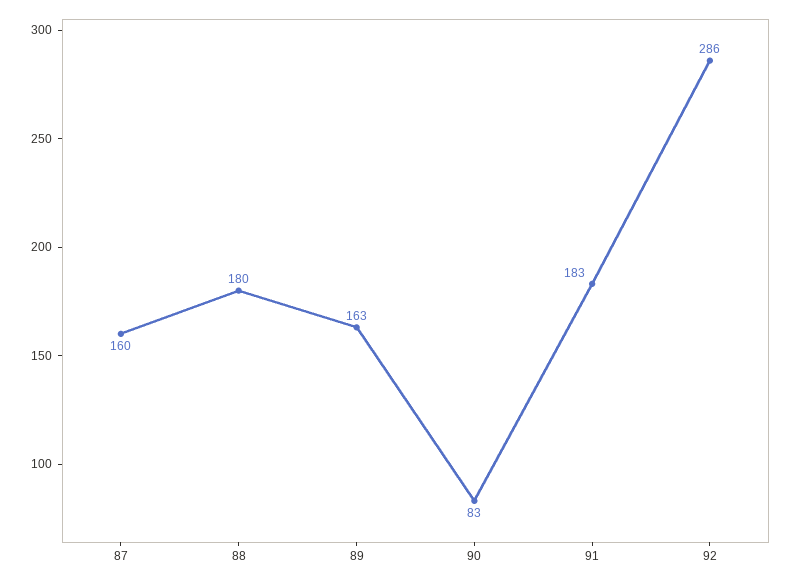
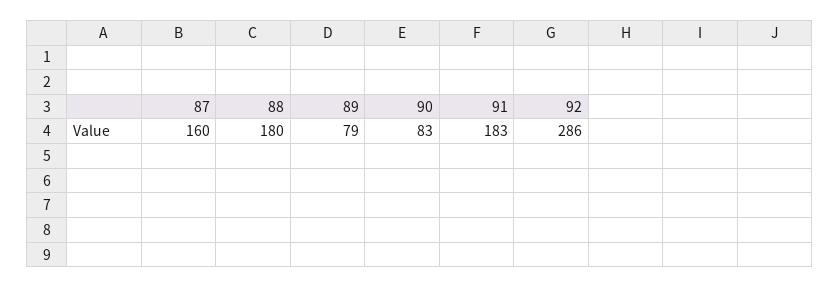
89: 163 -> 79

